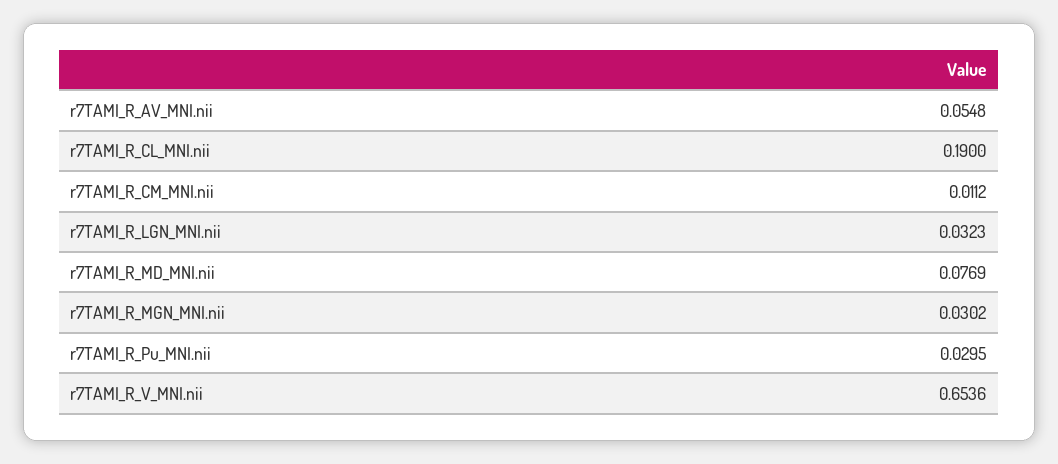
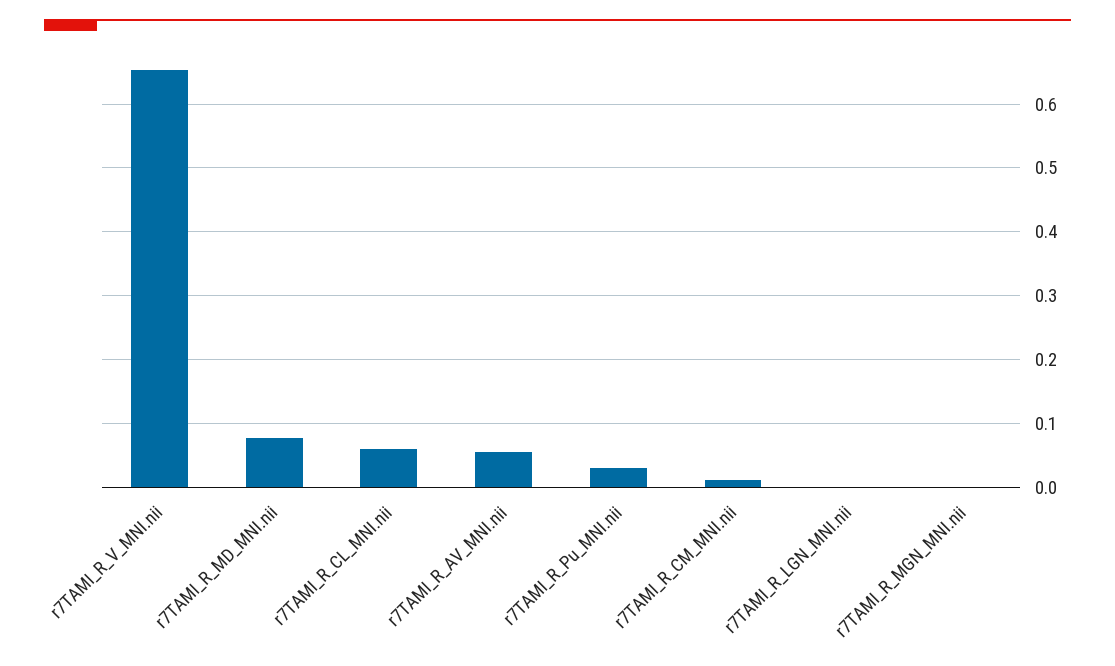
r7TAMI_R_CL_MNI.nii: 0.19 -> 0.06
r7TAMI_R_LGN_MNI.nii: 0.0323 -> 0
r7TAMI_R_MGN_MNI.nii: 0.0302 -> 0

